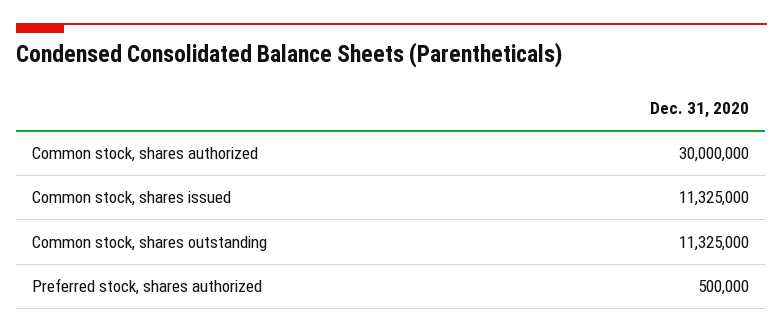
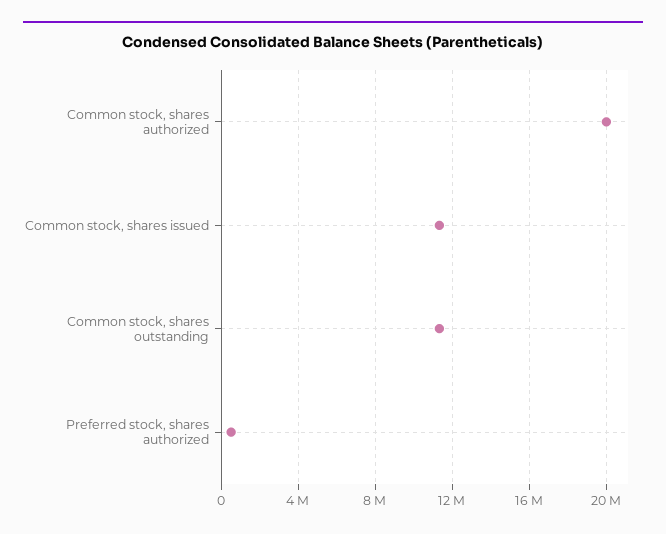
Common stock, shares authorized: 30000000 -> 20000000

